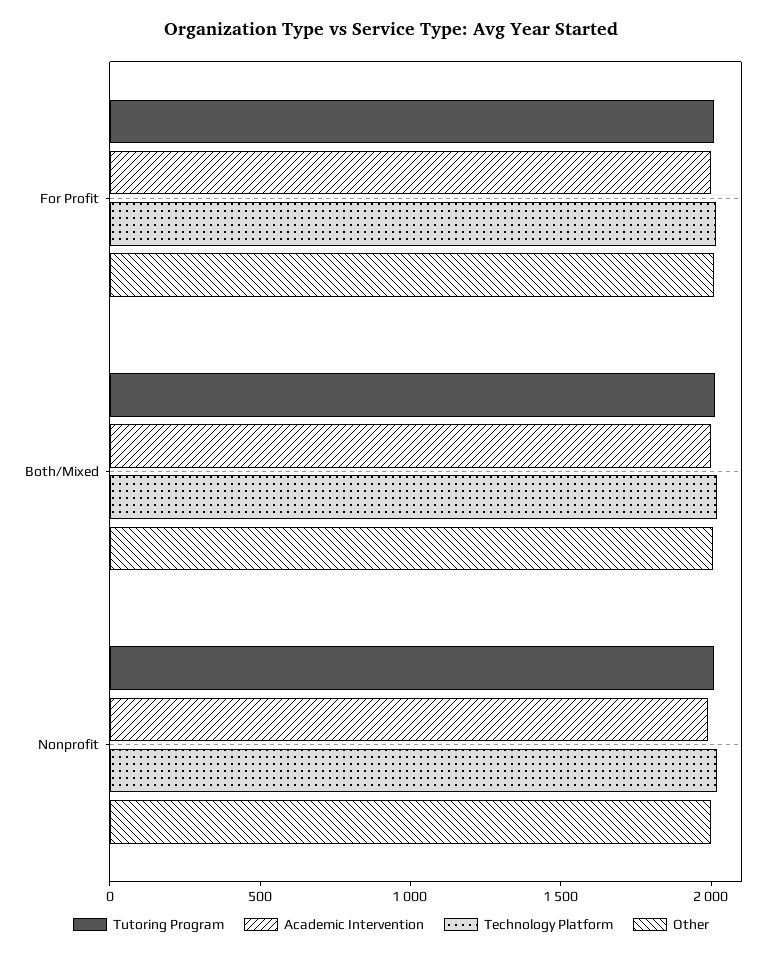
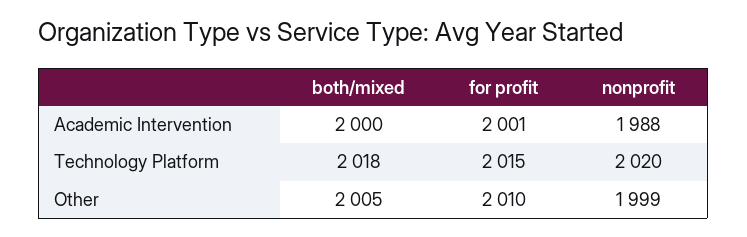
Tutoring Program, For Profit: 2000 -> none
Tutoring Program, Both/Mixed: 2000 -> none
Tutoring Program, Nonprofit: 2000 -> none

